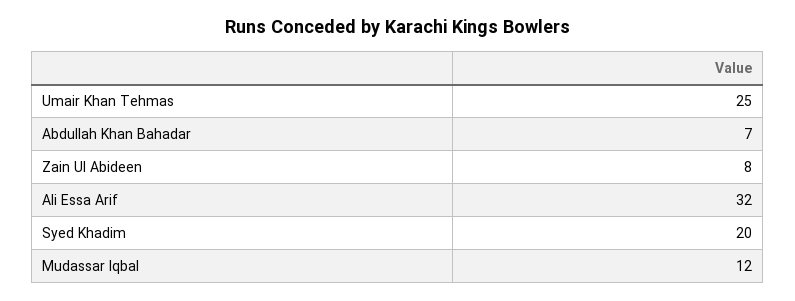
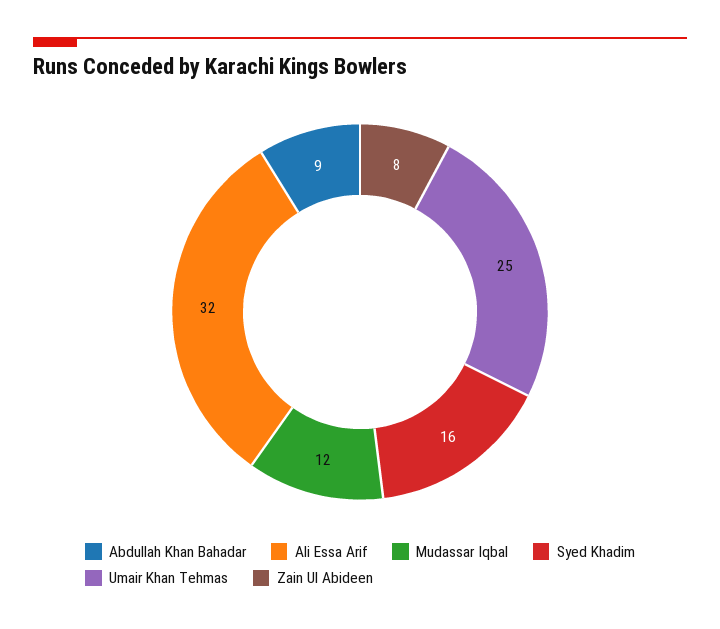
Abdullah Khan Bahadar: 7 -> 9
Syed Khadim: 20 -> 16

